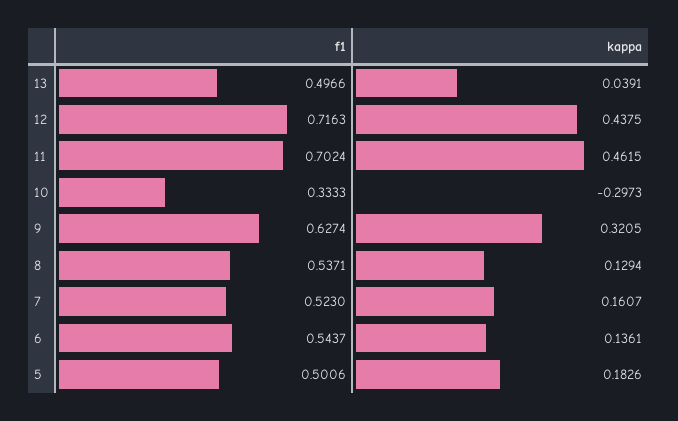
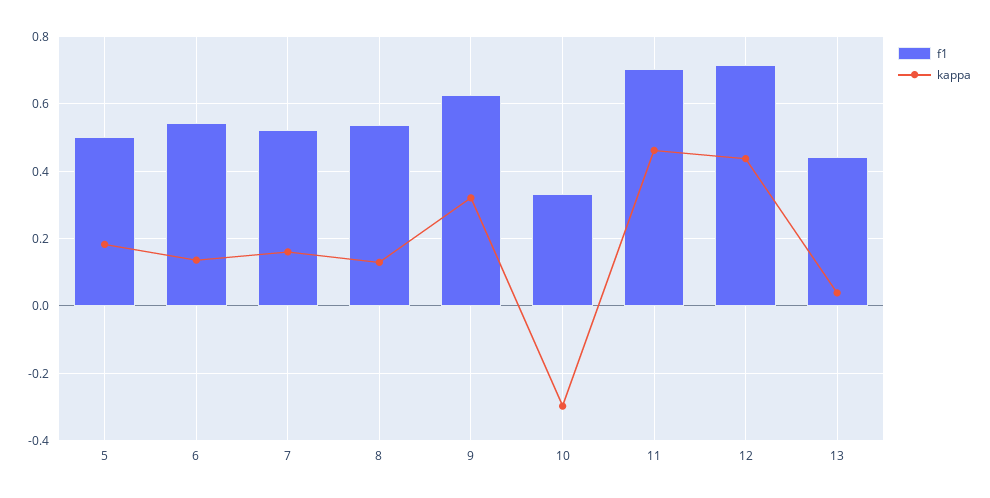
f1, 13: 0.4966 -> 0.44

